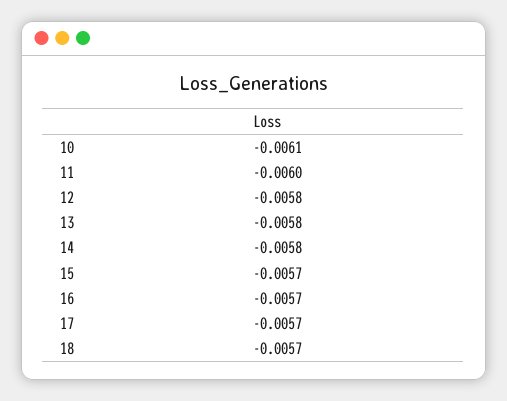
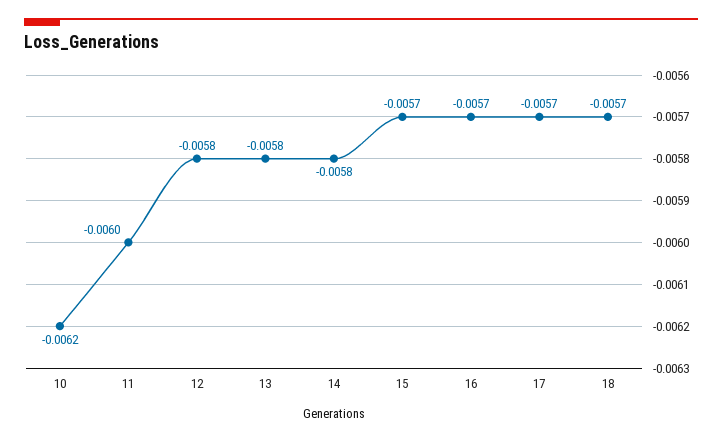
10: -0.0061 -> -0.0062

